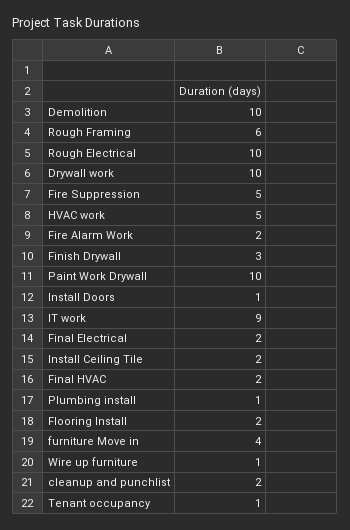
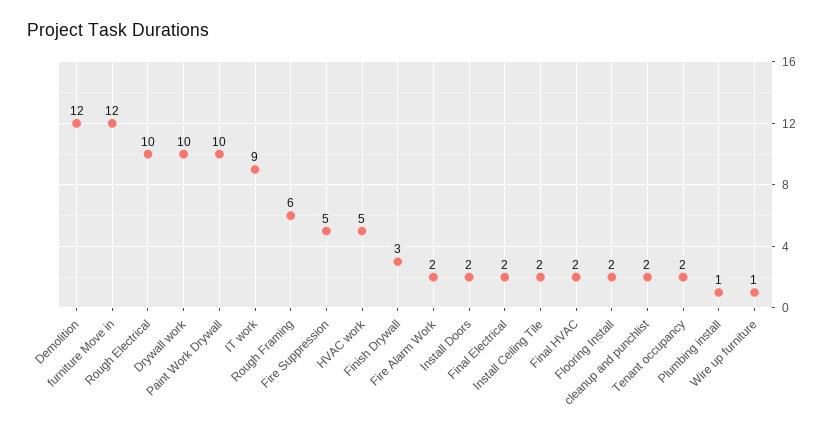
Demolition: 10 -> 12
Install Doors: 1 -> 2
furniture Move in: 4 -> 12
Tenant occupancy: 1 -> 2

